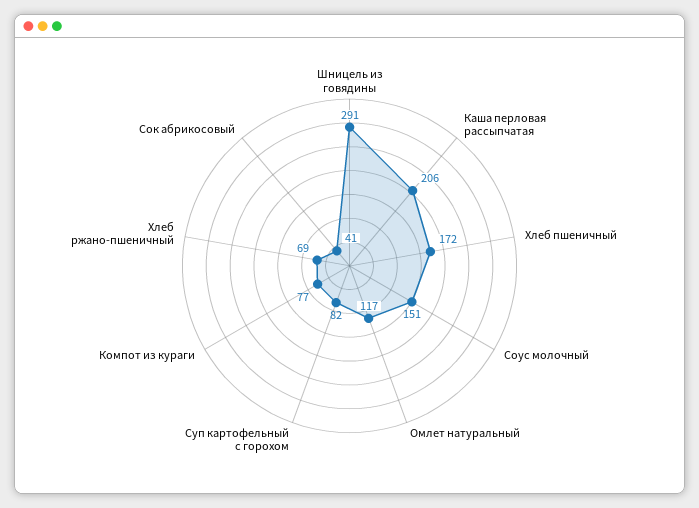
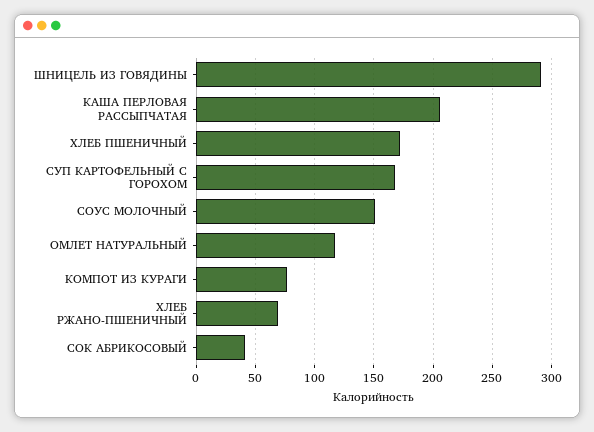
Суп картофельный с горохом: 82 -> 170

